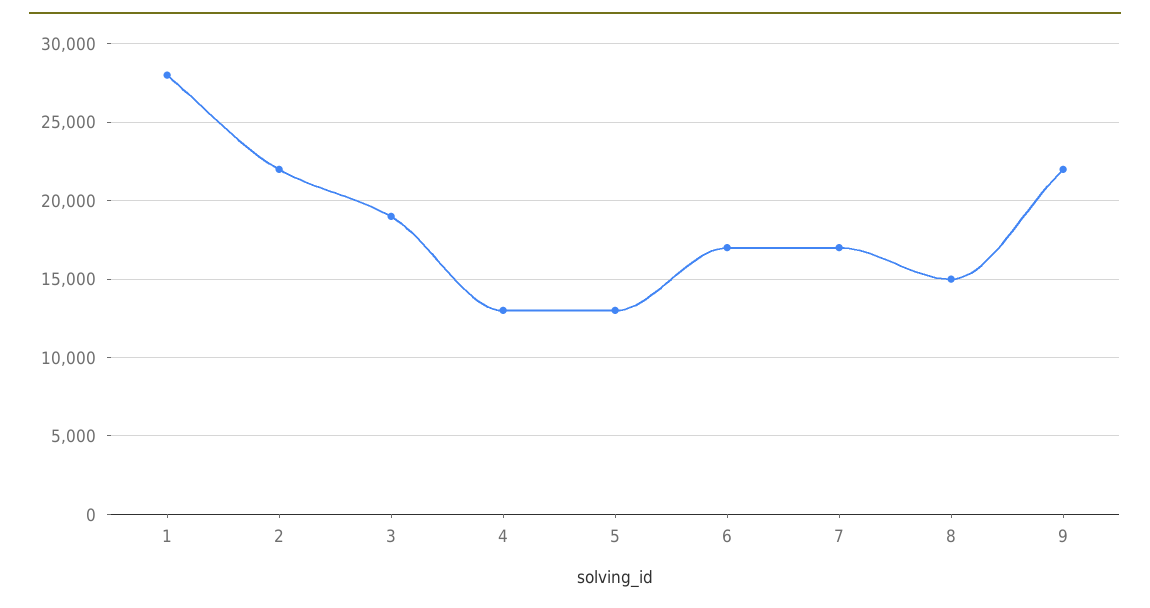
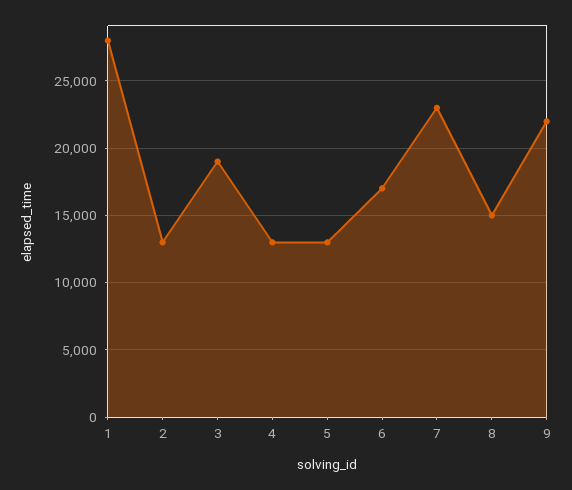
2: 22000 -> 13000
7: 17000 -> 23000

